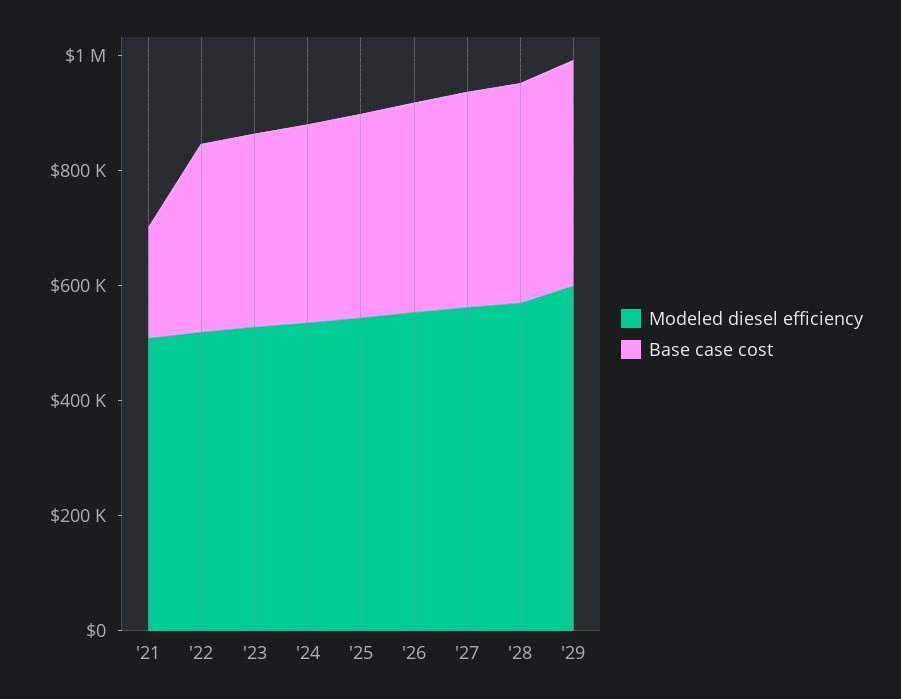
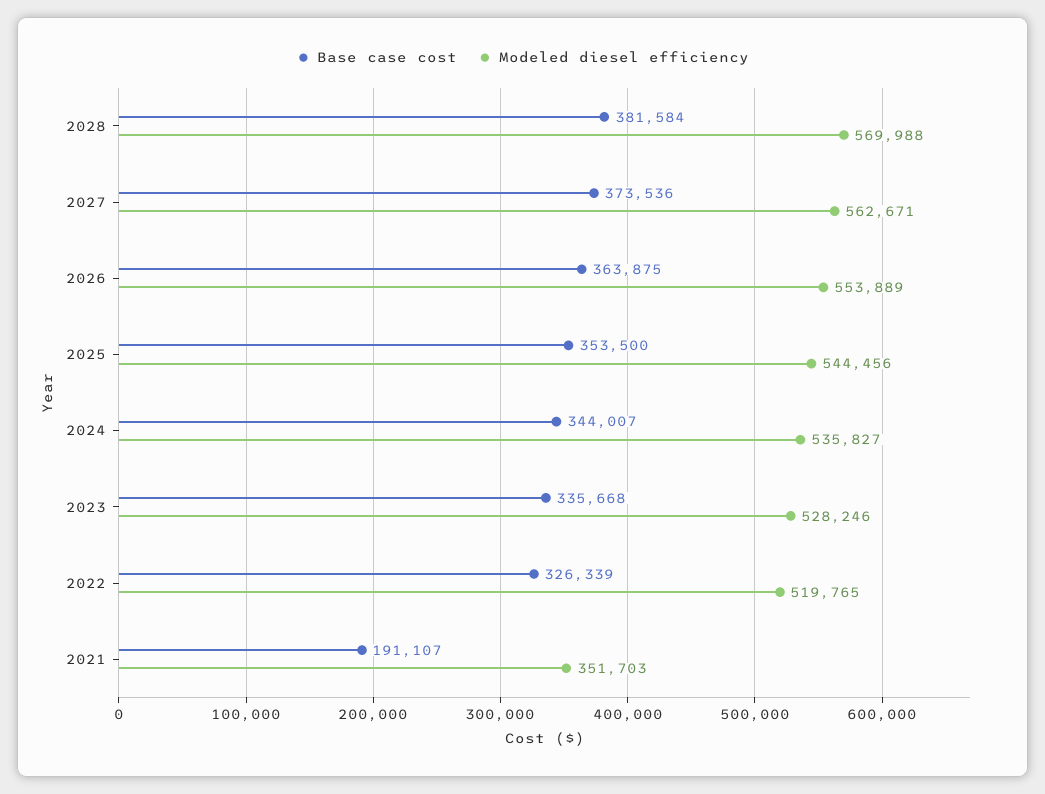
Modeled diesel efficiency, '21: 500000 -> 351703
Modeled diesel efficiency, '29: 600000 -> none
Base case cost, '29: 400000 -> none

